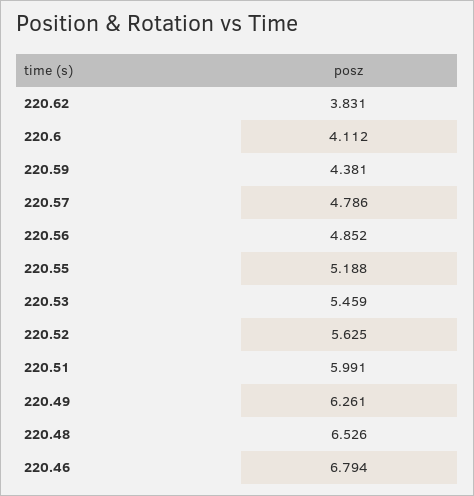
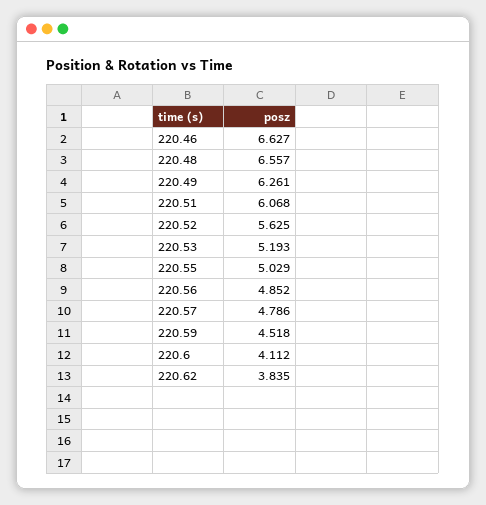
220.62: 3.831 -> 3.835
220.59: 4.381 -> 4.518
220.55: 5.188 -> 5.029
220.53: 5.459 -> 5.193
220.51: 5.991 -> 6.068
220.48: 6.526 -> 6.557
220.46: 6.794 -> 6.627

